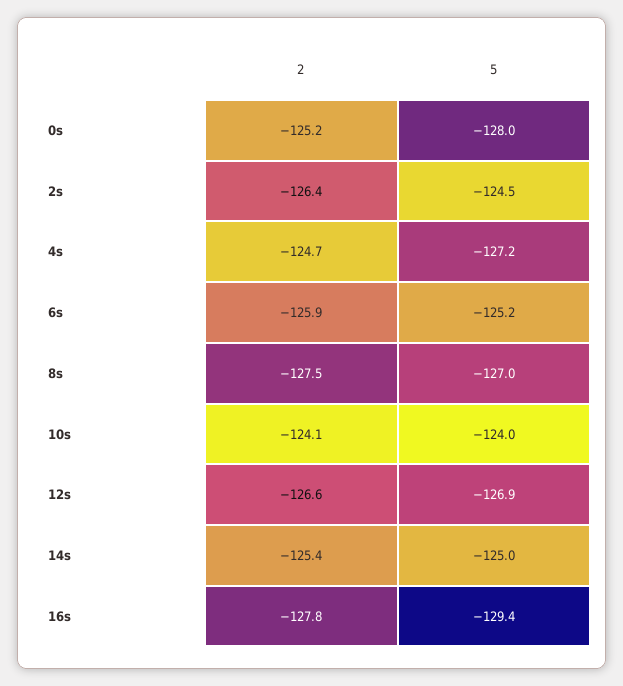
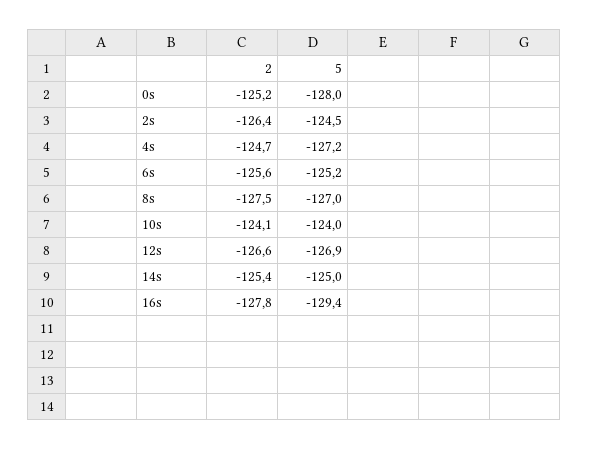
2, 6s: -125.9 -> -125.6

